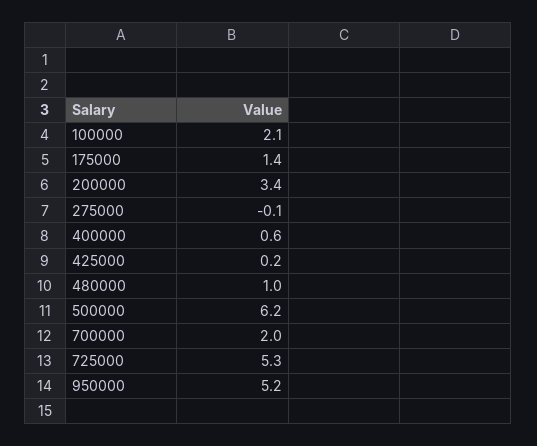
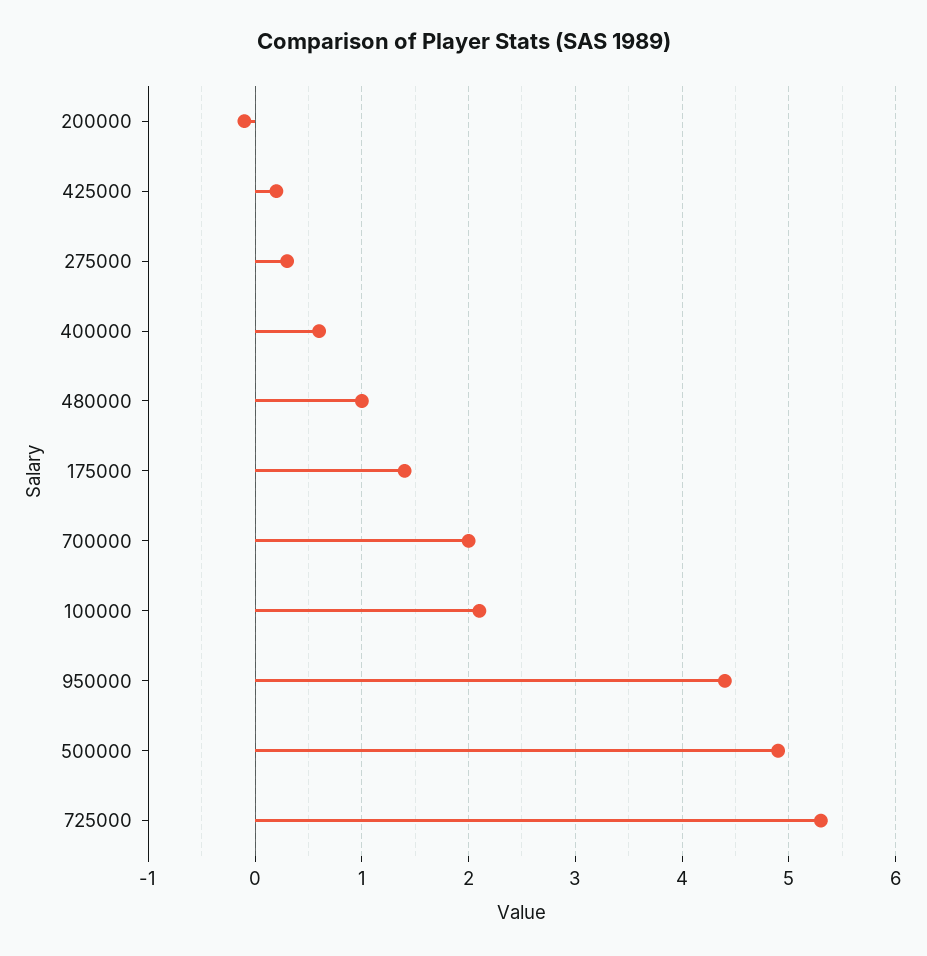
200000: 3.4 -> -0.1
275000: -0.1 -> 0.3
500000: 6.2 -> 4.9
950000: 5.2 -> 4.4

